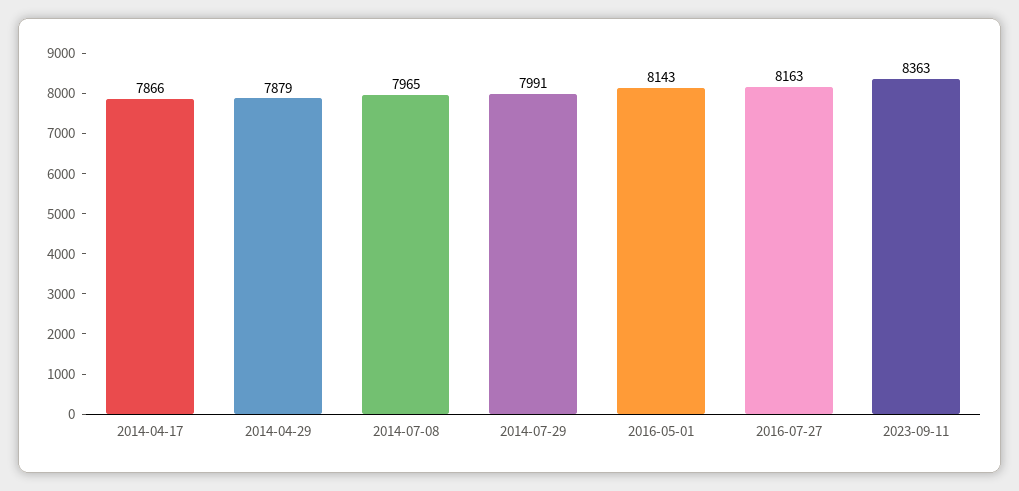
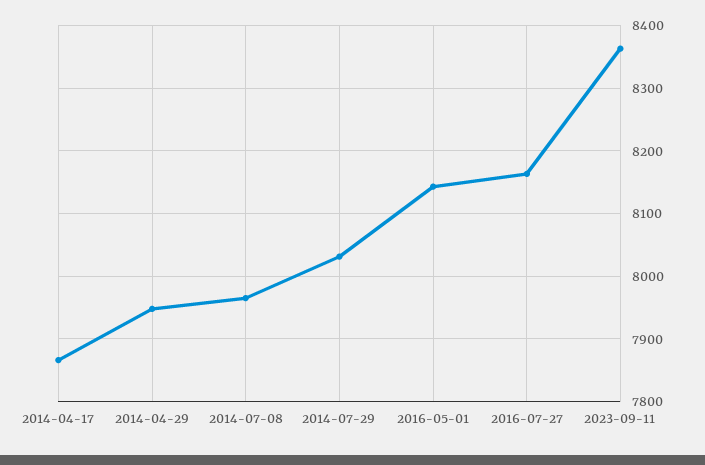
2014-04-29: 7879 -> 7950
2014-07-29: 7991 -> 8030

